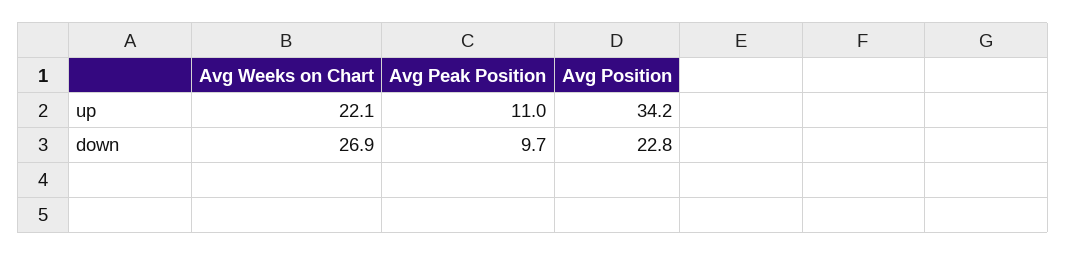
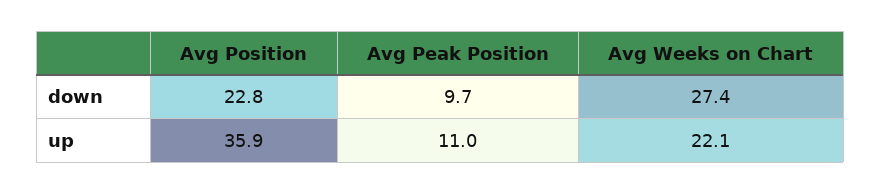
Avg Position, up: 34.2 -> 35.9
Avg Weeks on Chart, down: 26.9 -> 27.4

